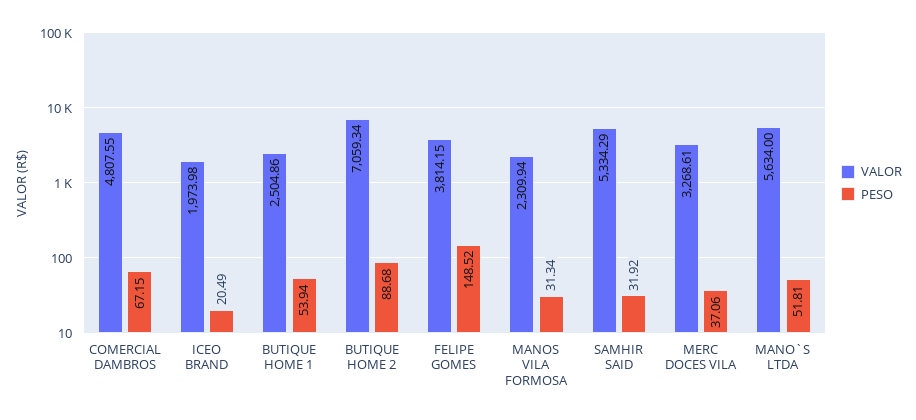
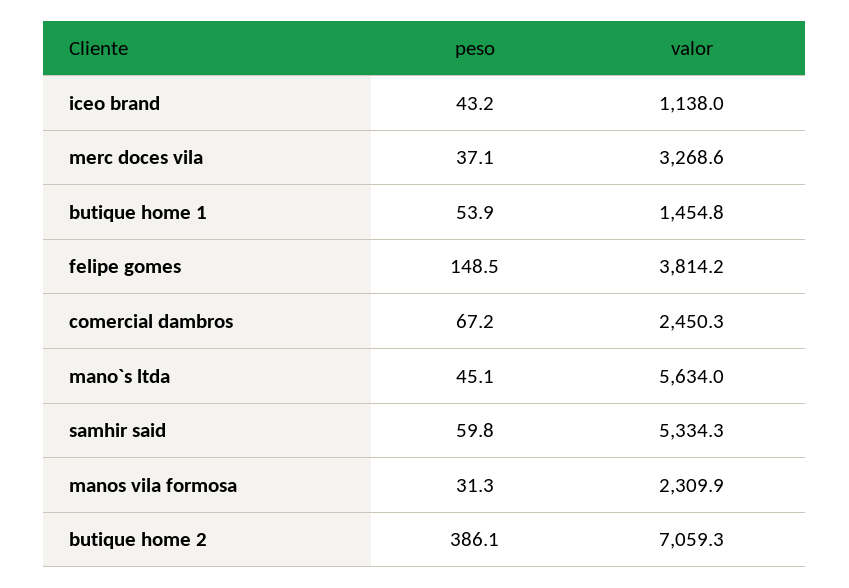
VALOR, COMERCIAL DAMBROS: 4807.55 -> 2450.3
VALOR, ICEO BRAND: 1973.98 -> 1138
PESO, ICEO BRAND: 20.49 -> 43.2
VALOR, BUTIQUE HOME 1: 2504.86 -> 1454.8
PESO, BUTIQUE HOME 2: 88.68 -> 386.1
PESO, SAMHIR SAID: 31.92 -> 59.8
PESO, MANO`S LTDA: 51.81 -> 45.1

